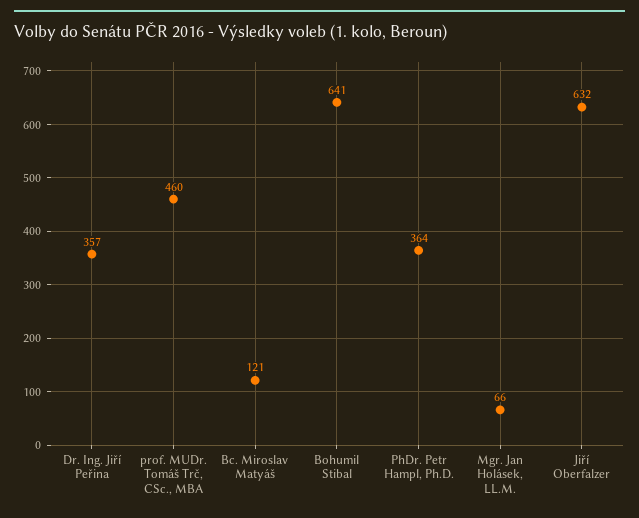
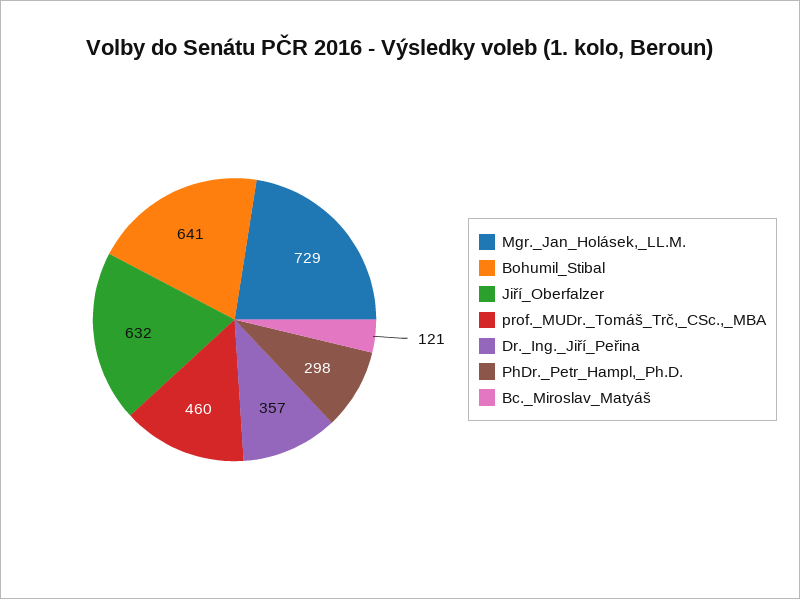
PhDr. Petr Hampl, Ph.D.: 364 -> 298
Mgr. Jan Holásek, LL.M.: 66 -> 729

